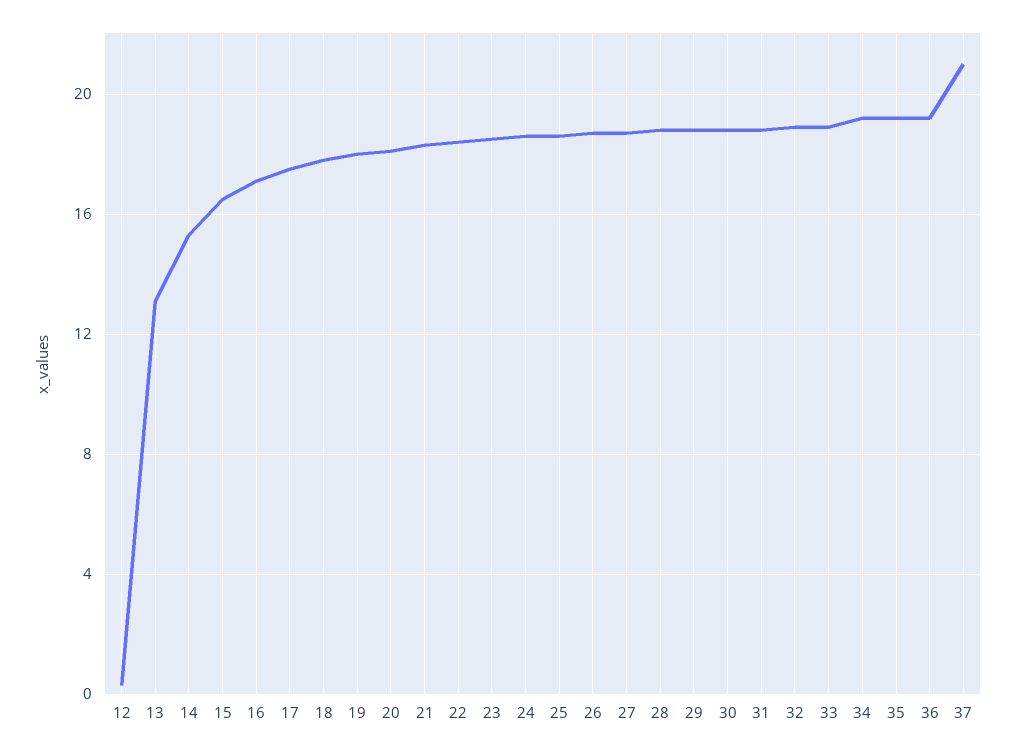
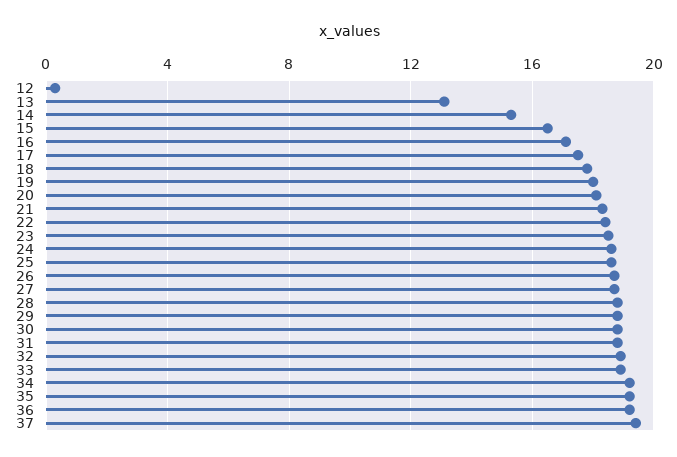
37: 21 -> 19.5

